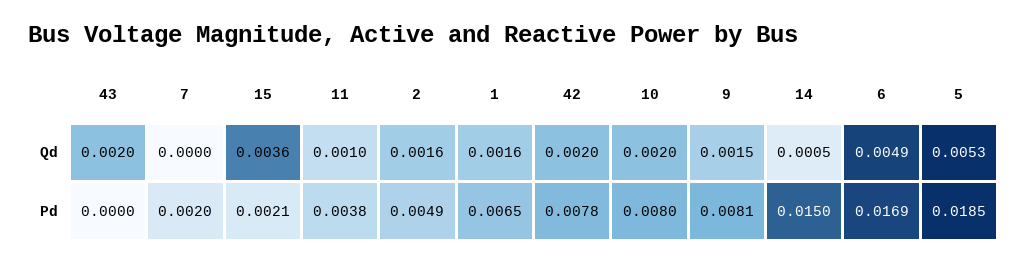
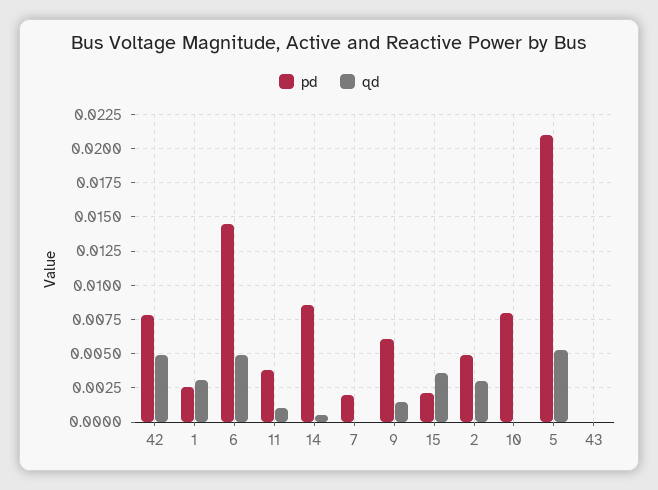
Qd, 43: 0.002 -> 0
Qd, 2: 0.0016 -> 0.003
Qd, 1: 0.0016 -> 0.003
Qd, 42: 0.002 -> 0.005
Qd, 10: 0.002 -> 0
Pd, 1: 0.0065 -> 0.0025
Pd, 9: 0.0081 -> 0.006
Pd, 14: 0.015 -> 0.0085
Pd, 6: 0.0169 -> 0.0145
Pd, 5: 0.0185 -> 0.021

